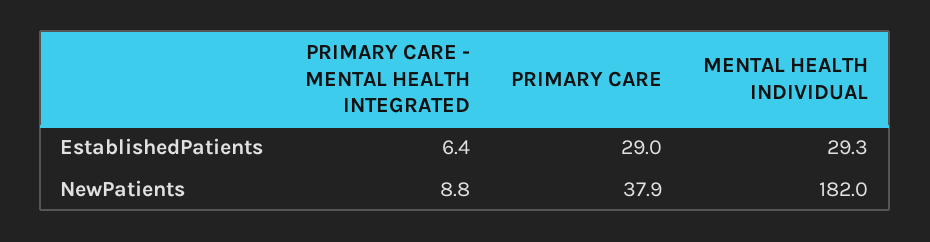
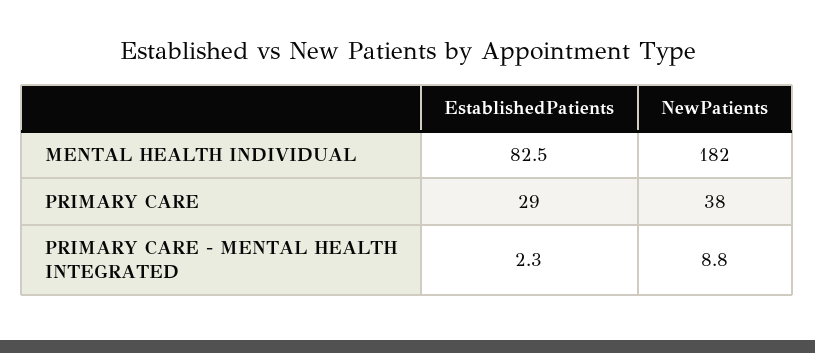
PRIMARY CARE - MENTAL HEALTH INTEGRATED, EstablishedPatients: 6.4 -> 2.3
MENTAL HEALTH INDIVIDUAL, EstablishedPatients: 29.3 -> 82.5
PRIMARY CARE, NewPatients: 37.9 -> 38

